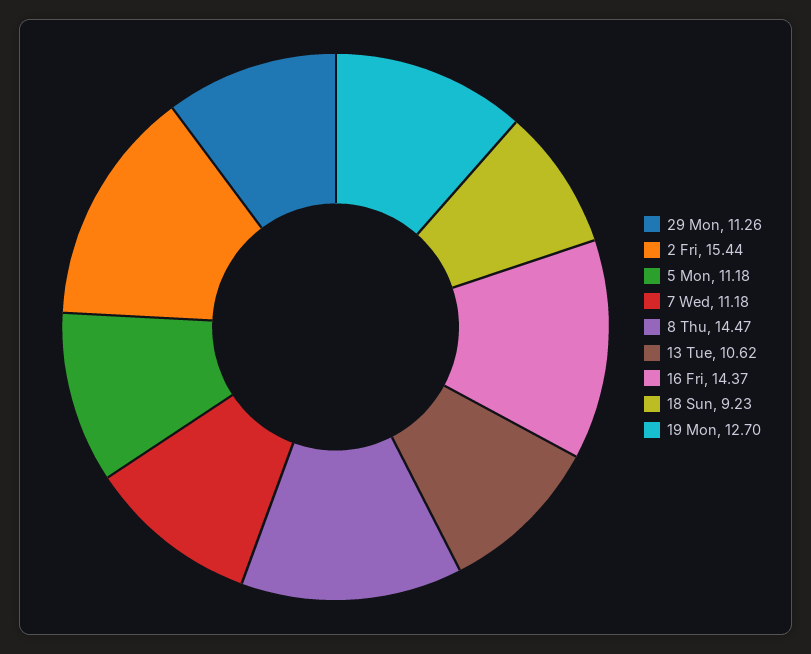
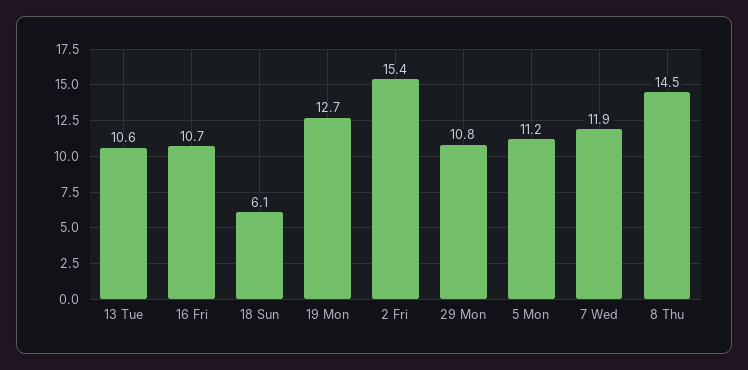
29 Mon: 11.26 -> 10.8
7 Wed: 11.18 -> 11.9
16 Fri: 14.37 -> 10.7
18 Sun: 9.23 -> 6.1

